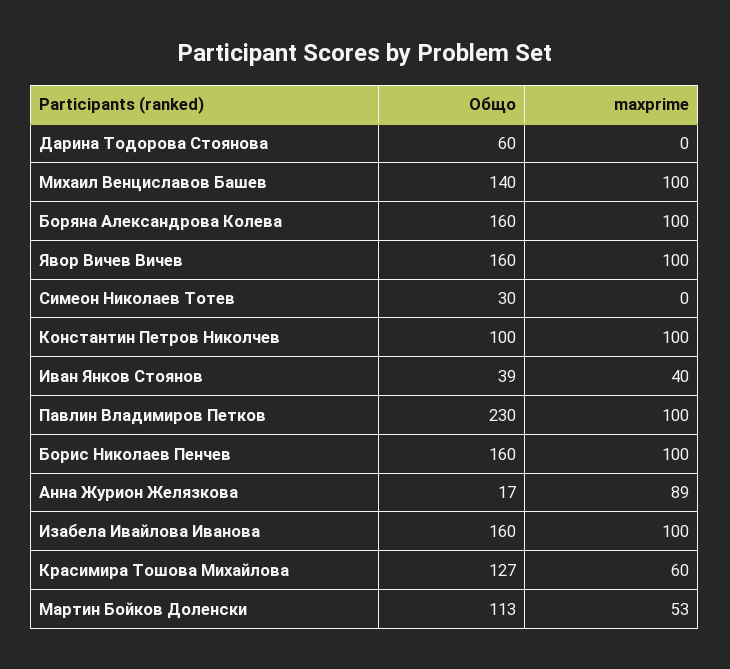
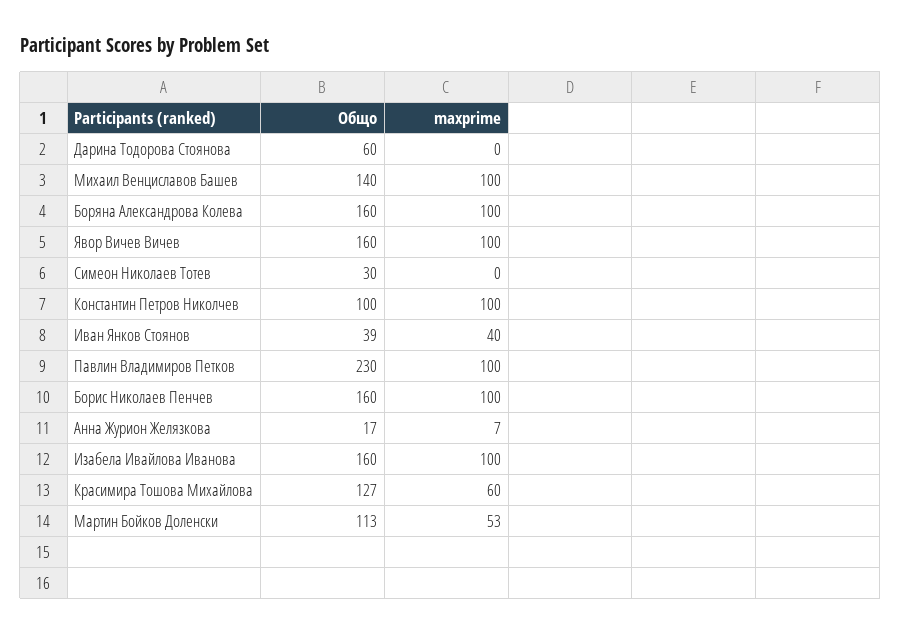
maxprime, Анна Журион Желязкова: 89 -> 7

